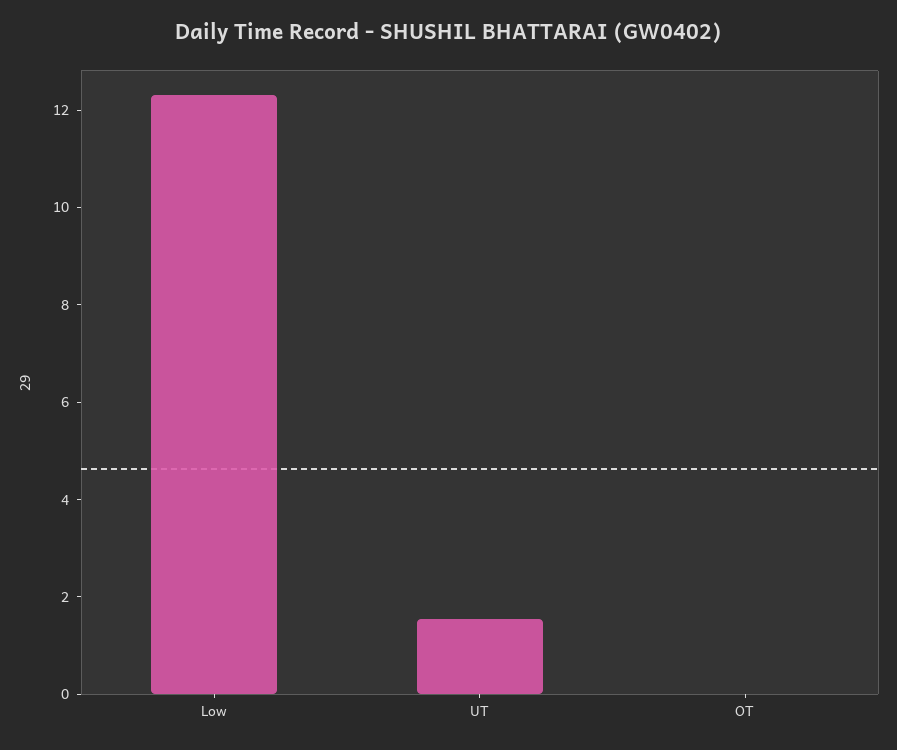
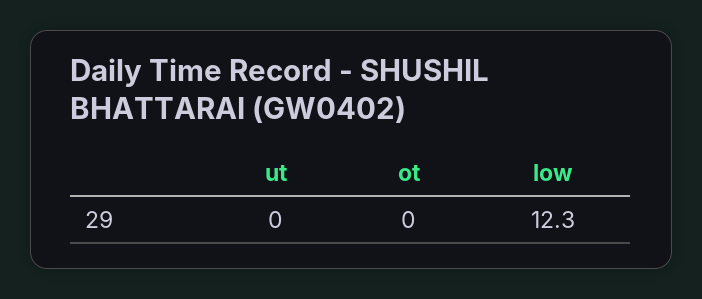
UT: 1.5 -> 0

